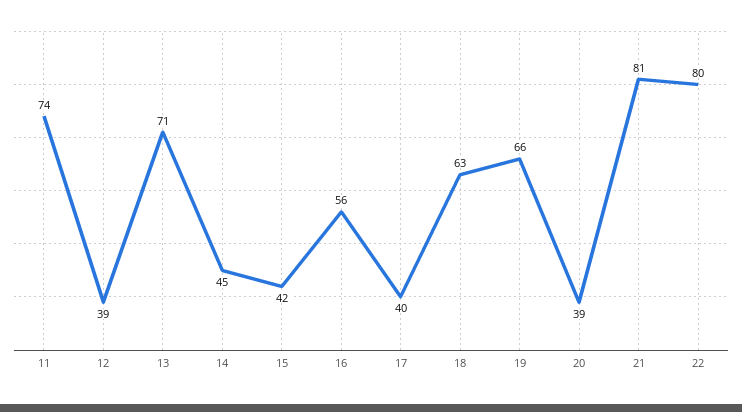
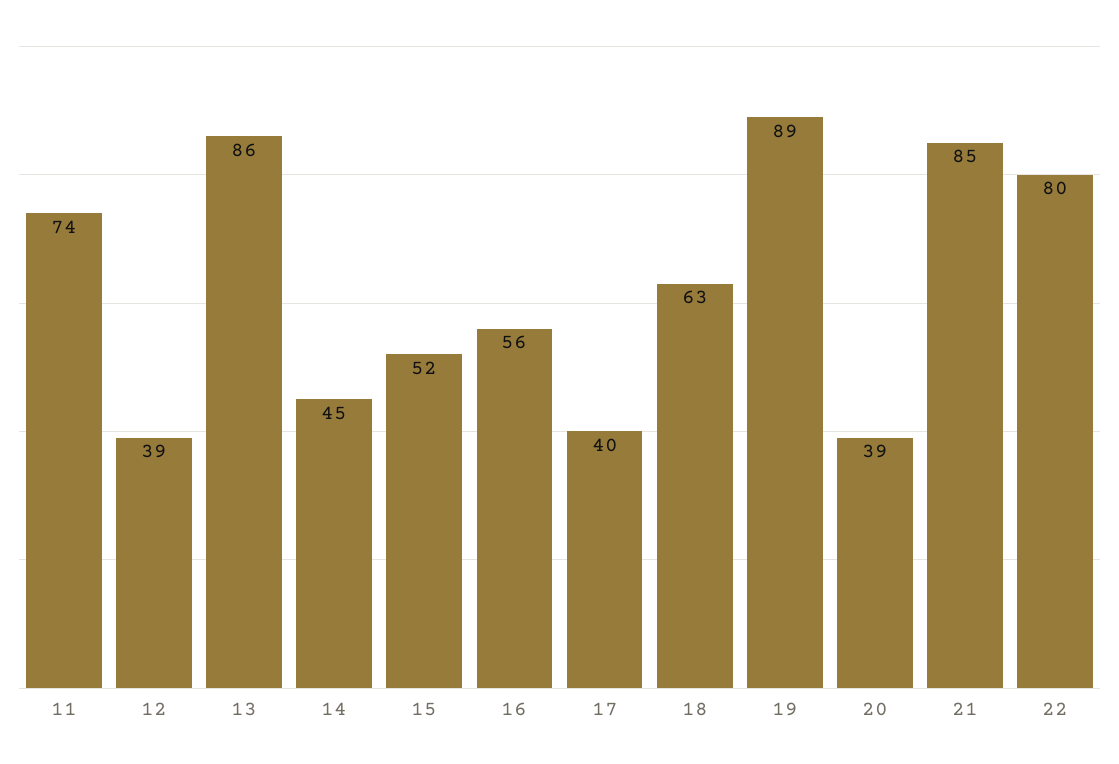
13: 71 -> 86
15: 42 -> 52
19: 66 -> 89
21: 81 -> 85

